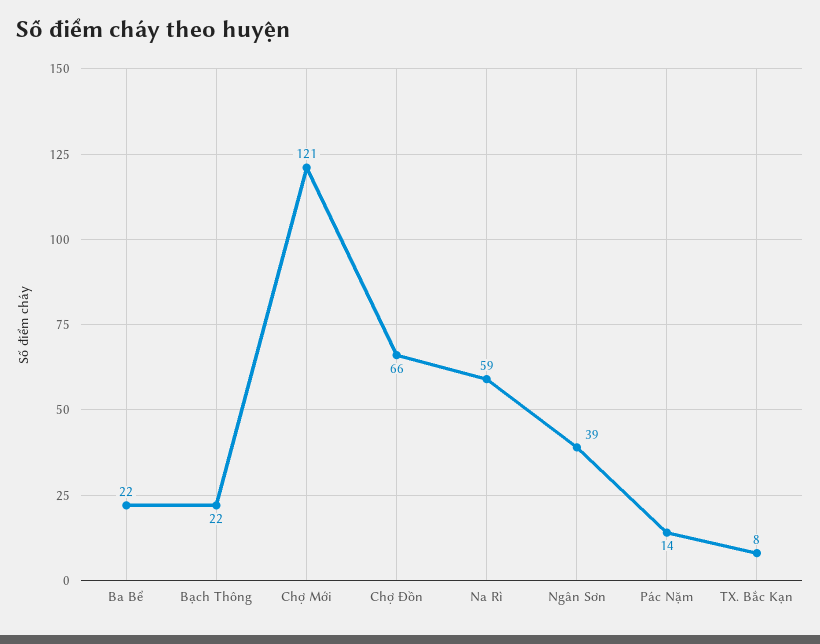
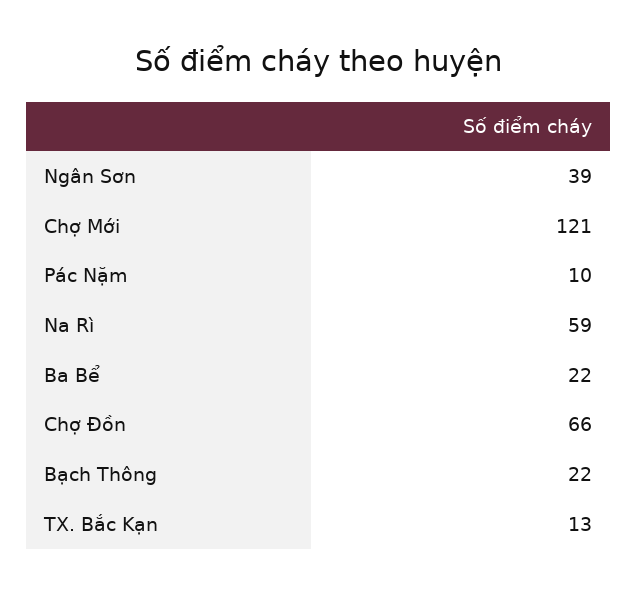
Pác Nặm: 14 -> 10
TX. Bắc Kạn: 8 -> 13

